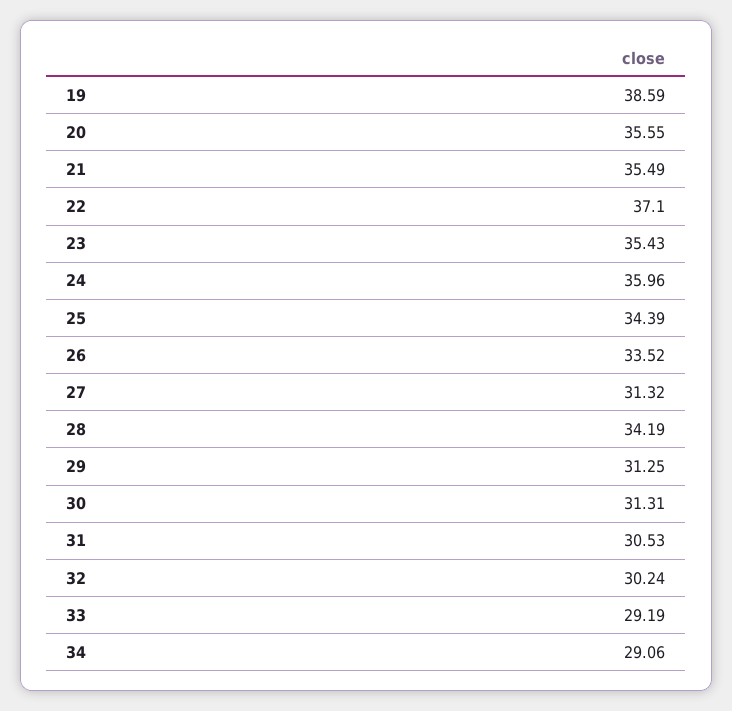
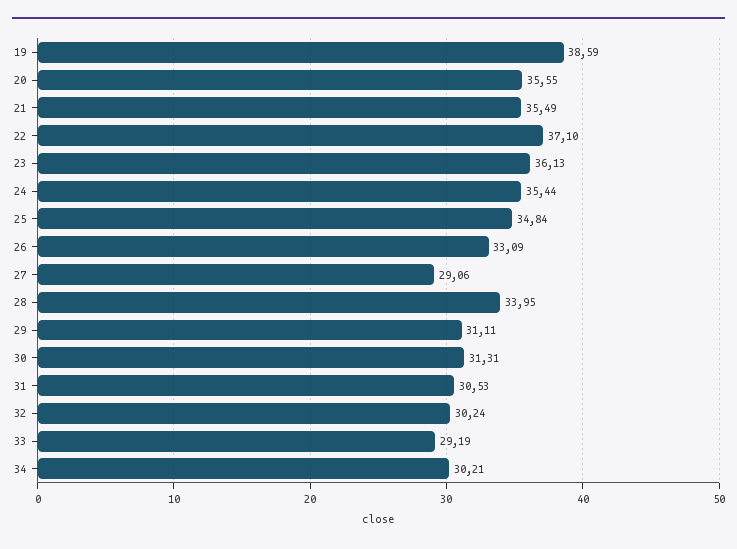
23: 35.43 -> 36.13
24: 35.96 -> 35.44
25: 34.39 -> 34.84
26: 33.52 -> 33.09
27: 31.32 -> 29.06
28: 34.19 -> 33.95
29: 31.25 -> 31.11
34: 29.06 -> 30.21

